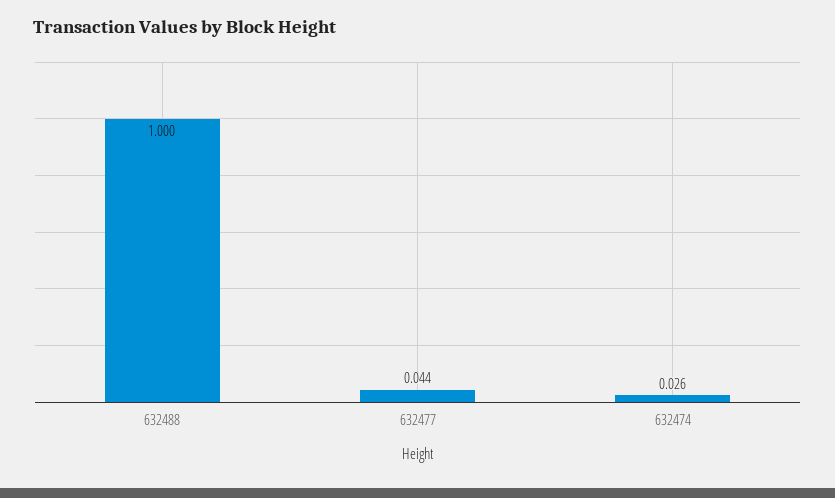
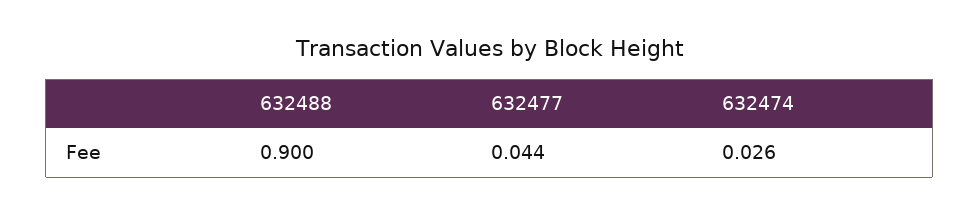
632488: 1 -> 0.9

